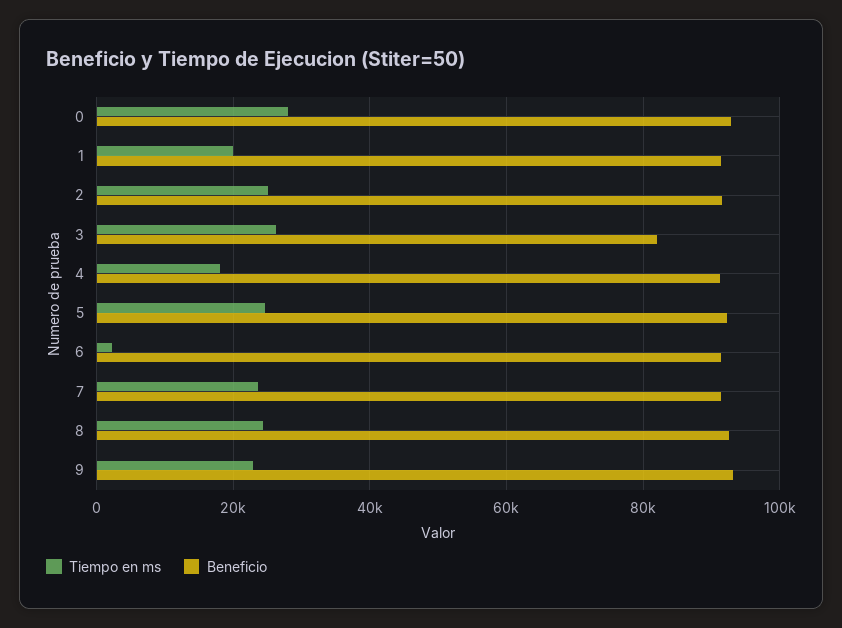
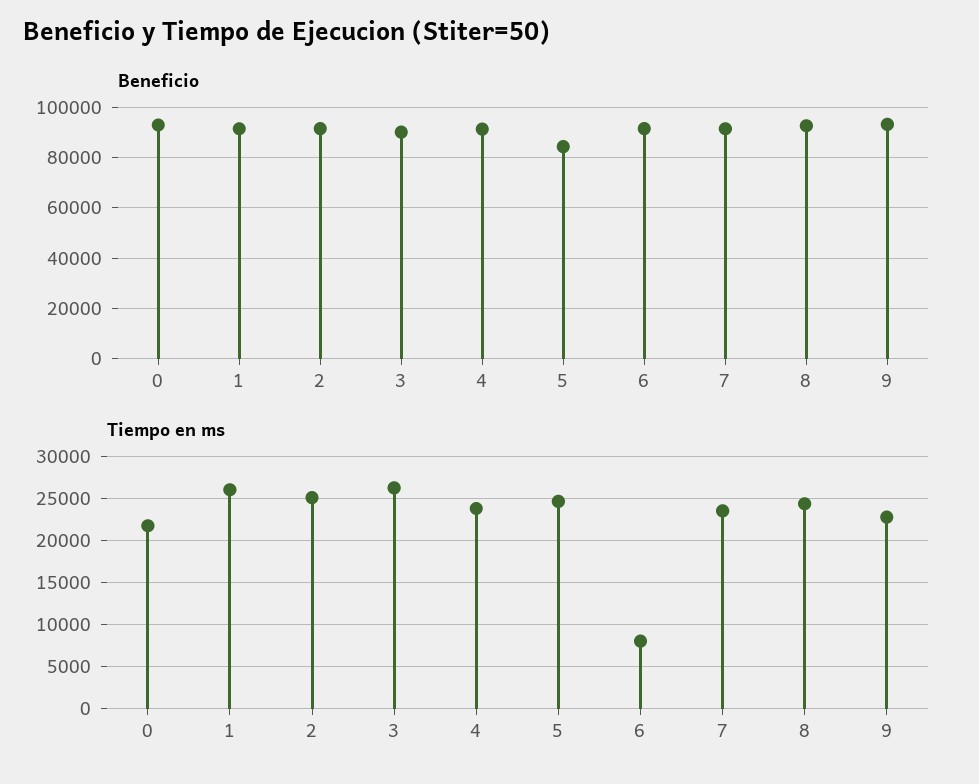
Tiempo en ms, 0: 28000 -> 22000
Tiempo en ms, 1: 20000 -> 26000
Beneficio, 3: 82000 -> 90000
Tiempo en ms, 4: 18000 -> 24000
Beneficio, 5: 92000 -> 85000
Tiempo en ms, 6: 2000 -> 8000

